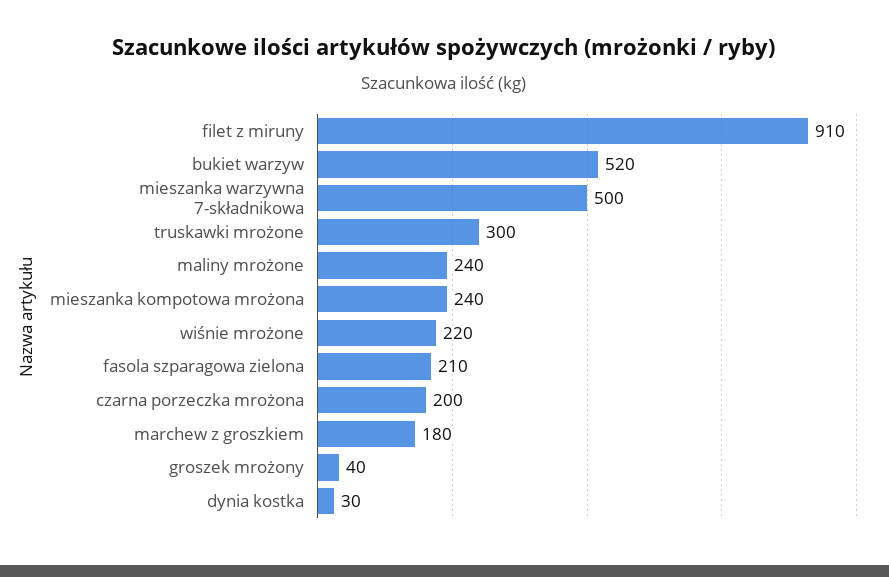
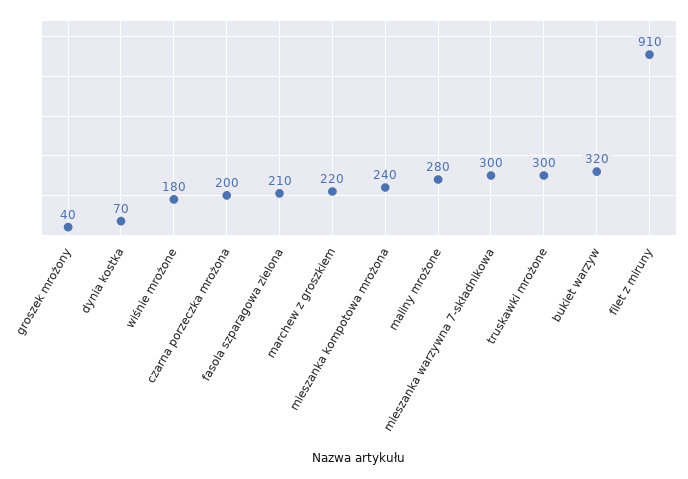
bukiet warzyw: 520 -> 320
mieszanka warzywna 7-składnikowa: 500 -> 300
maliny mrożone: 240 -> 280
wiśnie mrożone: 220 -> 180
marchew z groszkiem: 180 -> 220
dynia kostka: 30 -> 70

